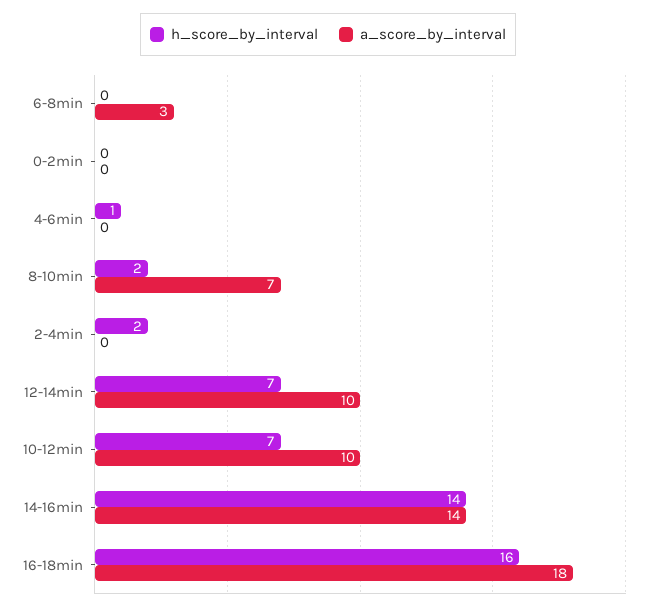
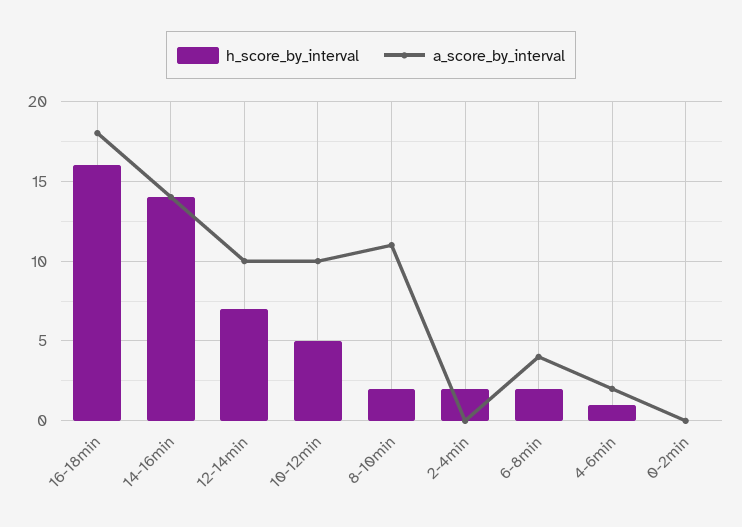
h_score_by_interval, 6-8min: 0 -> 2
a_score_by_interval, 6-8min: 3 -> 4
a_score_by_interval, 4-6min: 0 -> 2
a_score_by_interval, 8-10min: 7 -> 11
h_score_by_interval, 10-12min: 7 -> 5

